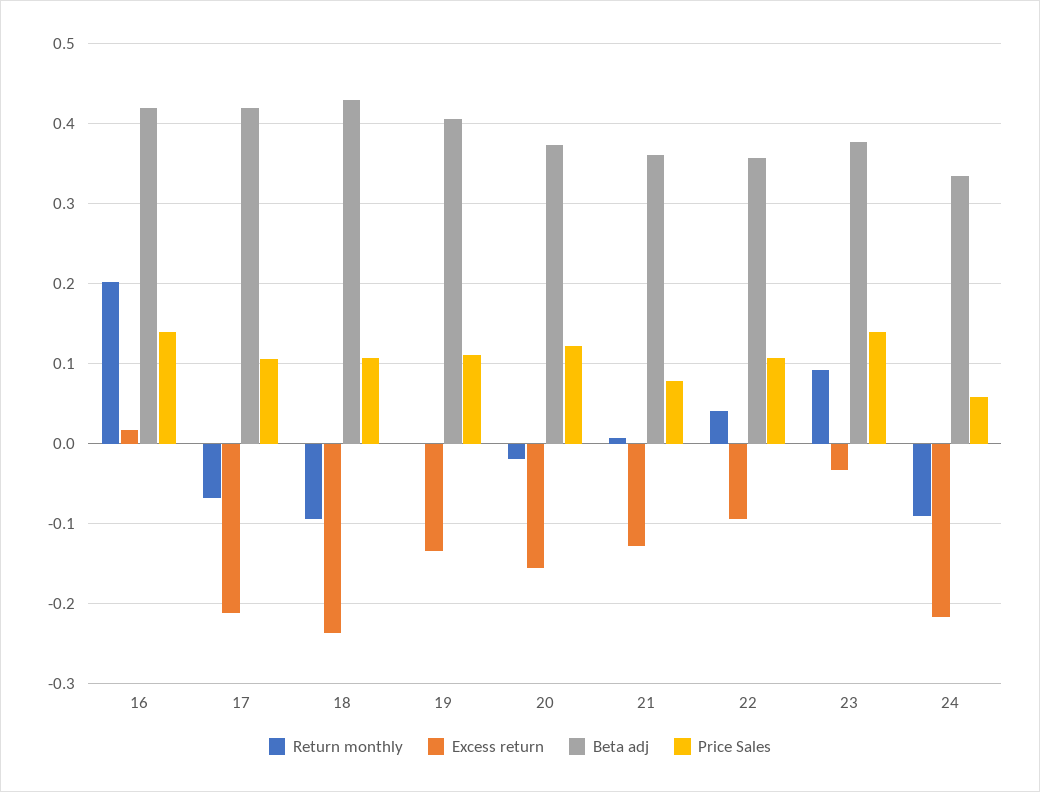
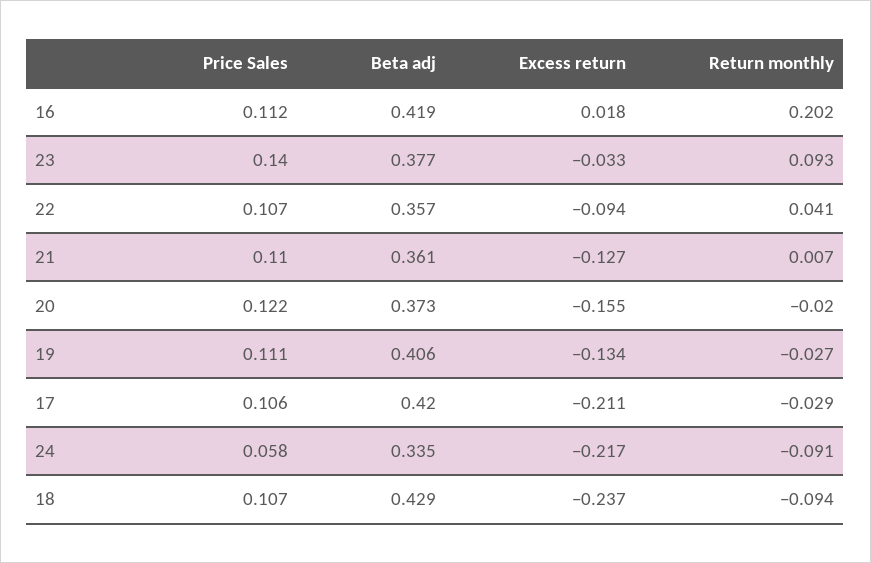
Price Sales, 16: 0.14 -> 0.112
Return monthly, 17: -0.07 -> -0.029
Return monthly, 19: 0 -> -0.027
Price Sales, 21: 0.08 -> 0.11

